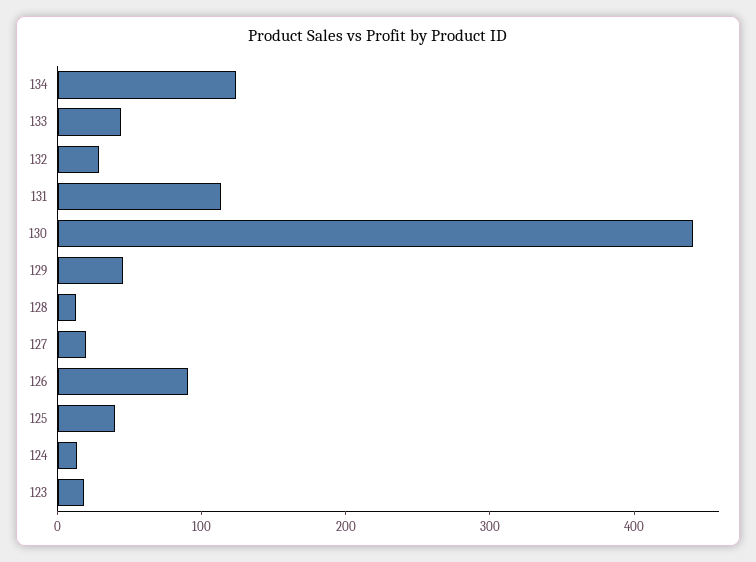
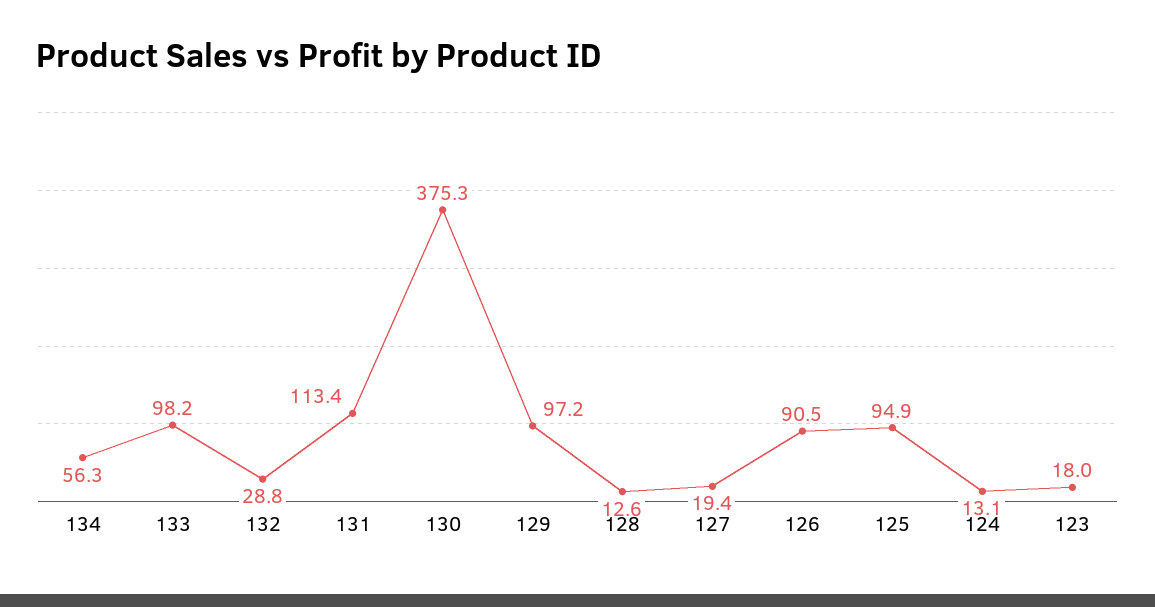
134: 120 -> 56.3
133: 40 -> 98.2
130: 440 -> 375.3
129: 40 -> 97.2
125: 40 -> 94.9

